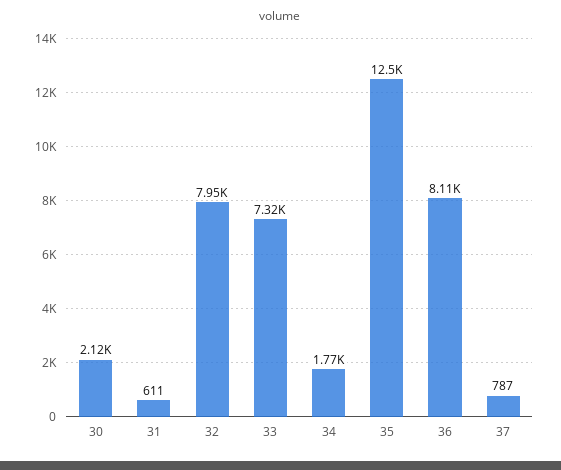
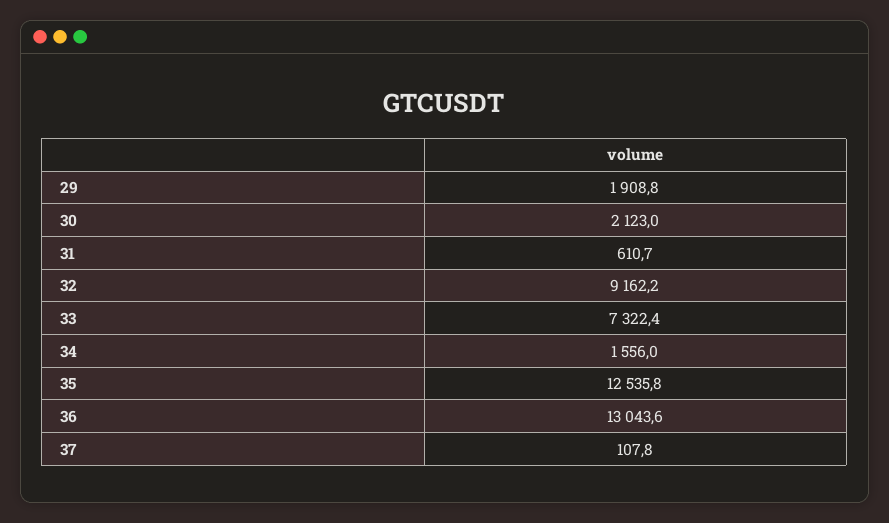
32: 7950 -> 9162.2
34: 1770 -> 1556
36: 8110 -> 13043.6
37: 787 -> 107.8
29: none -> 1908.8

